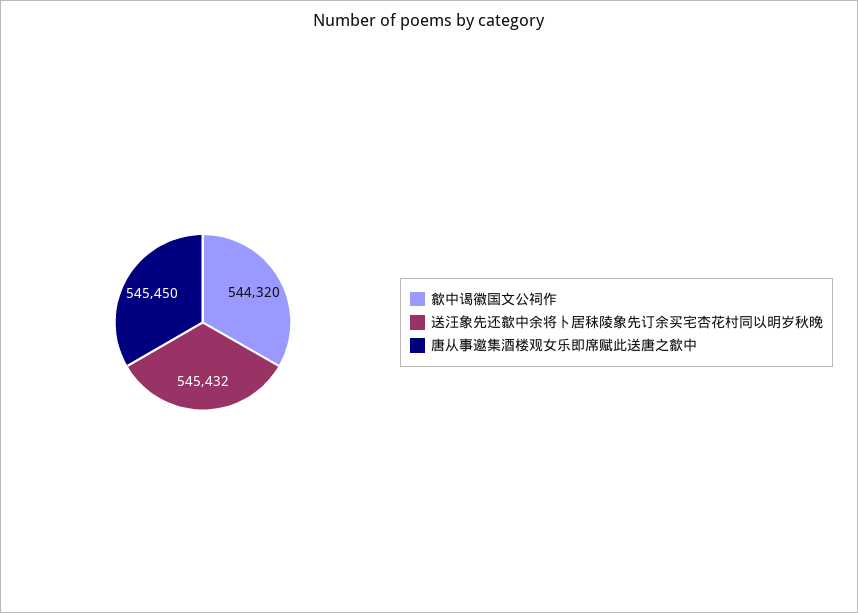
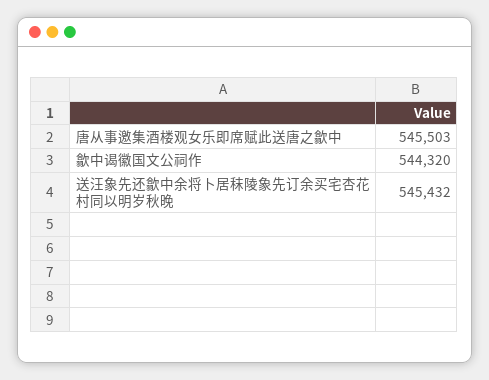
唐从事邀集酒楼观女乐即席赋此送唐之歙中: 545450 -> 545503

